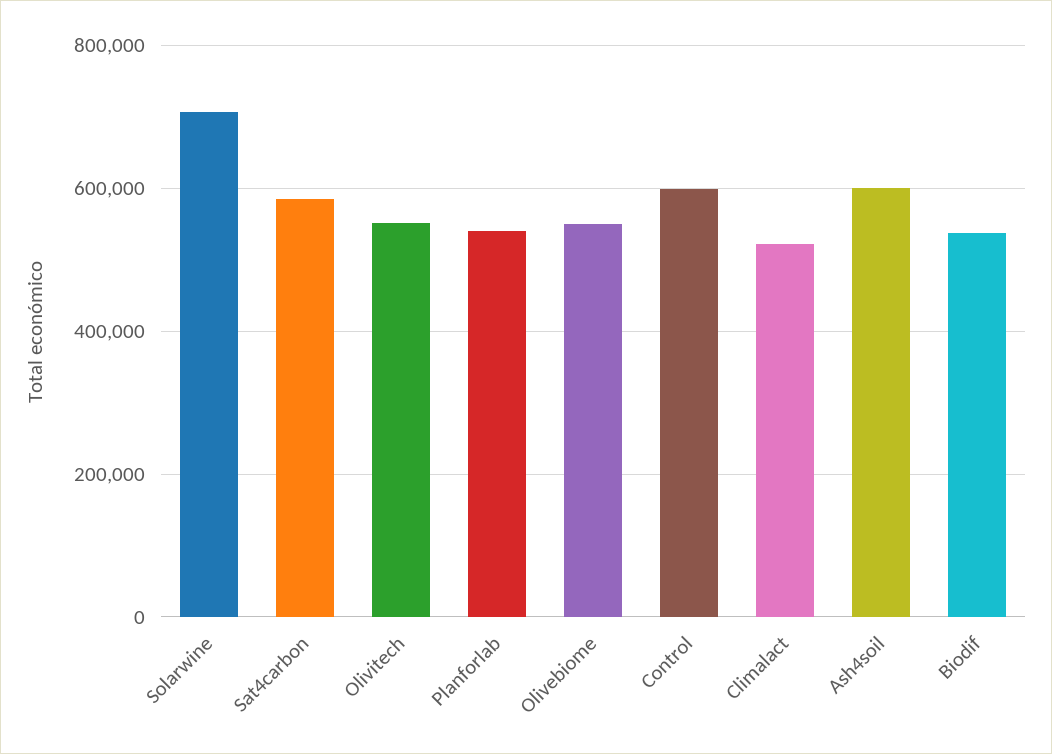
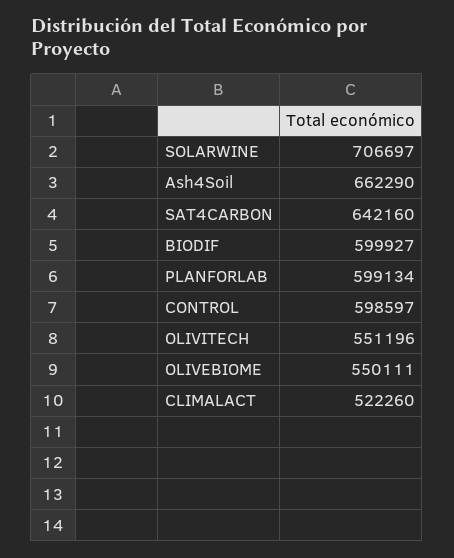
Sat4carbon: 580000 -> 642160
Planforlab: 540000 -> 599134
Ash4soil: 600000 -> 662290
Biodif: 540000 -> 599927

